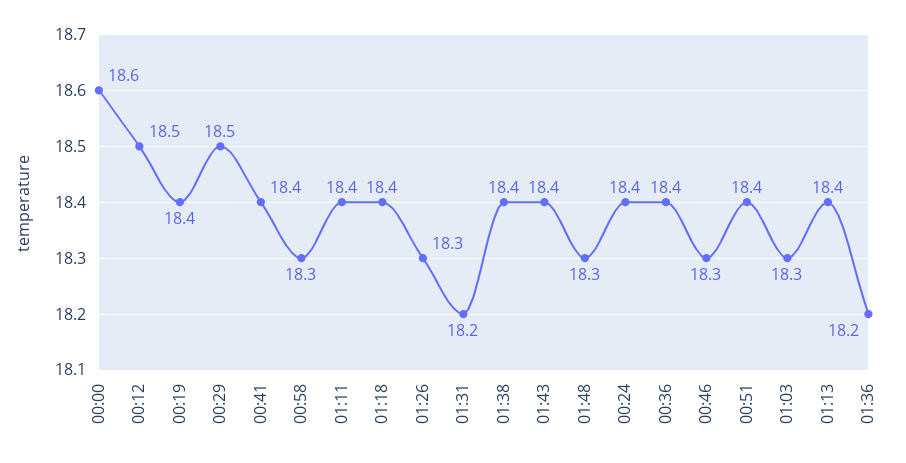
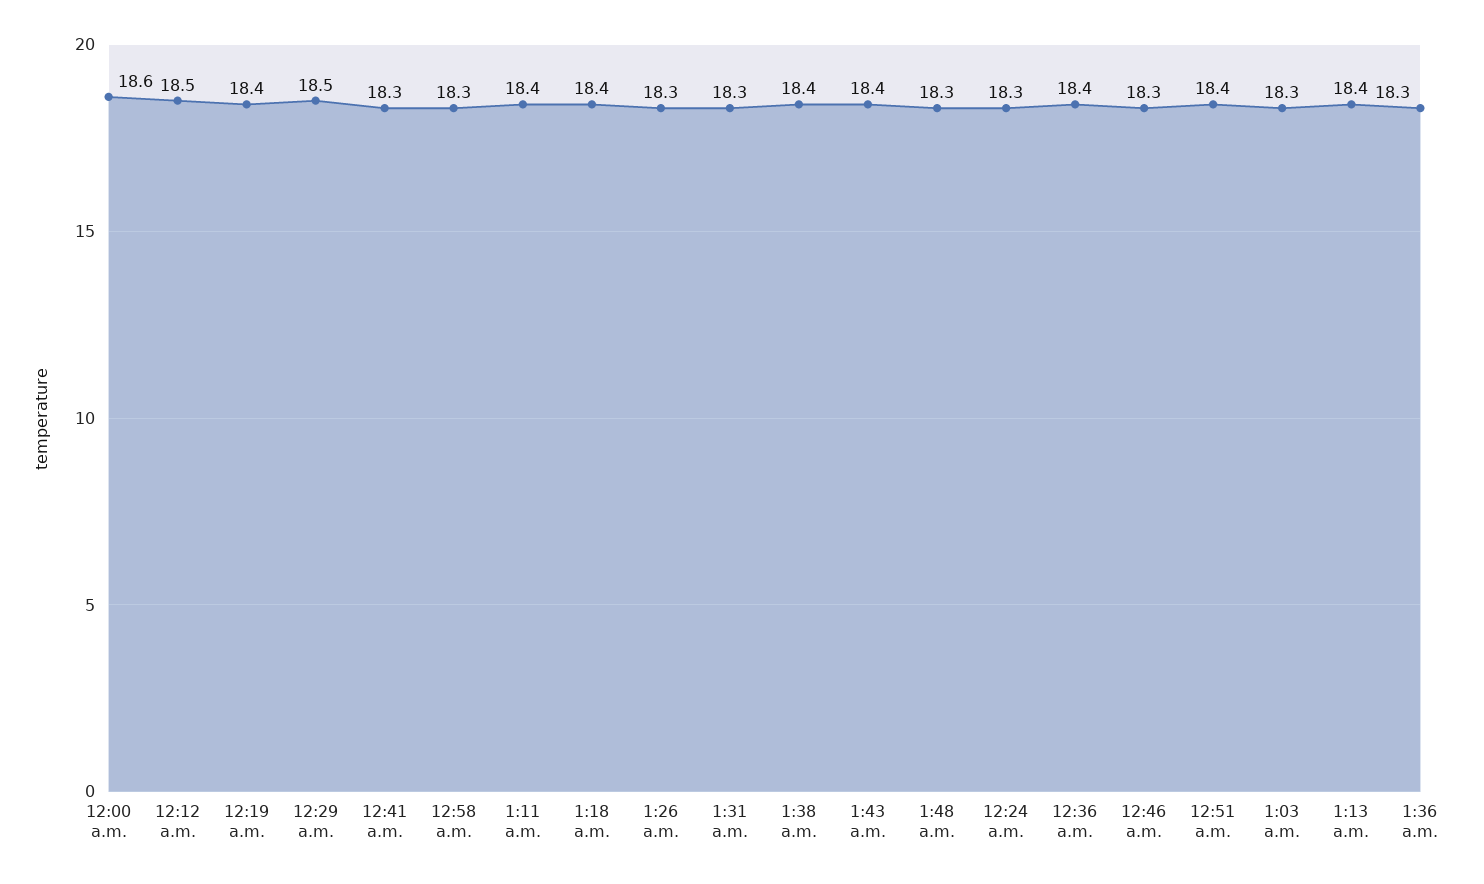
00:41: 18.4 -> 18.3
01:31: 18.2 -> 18.3
00:24: 18.4 -> 18.3
01:36: 18.2 -> 18.3

